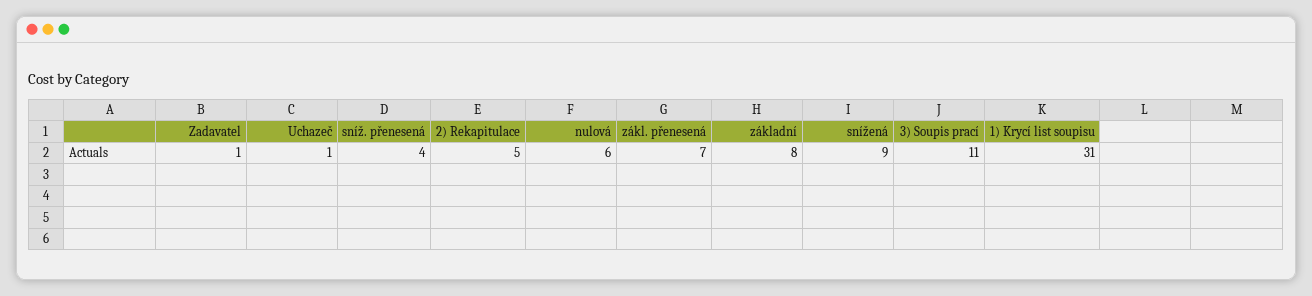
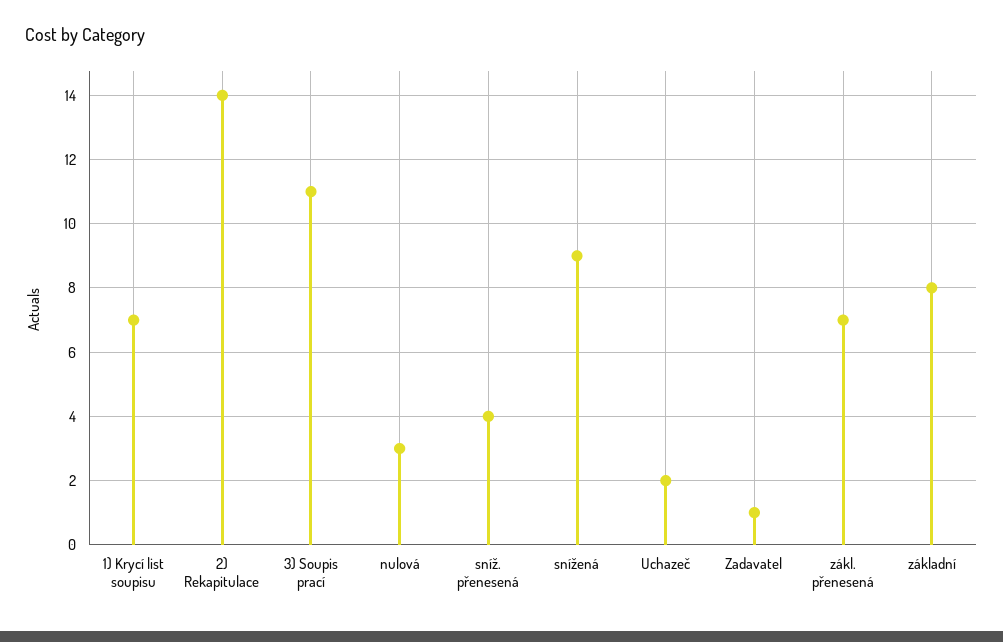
Uchazeč: 1 -> 2
2) Rekapitulace: 5 -> 14
nulová: 6 -> 3
1) Krycí list soupisu: 31 -> 7

